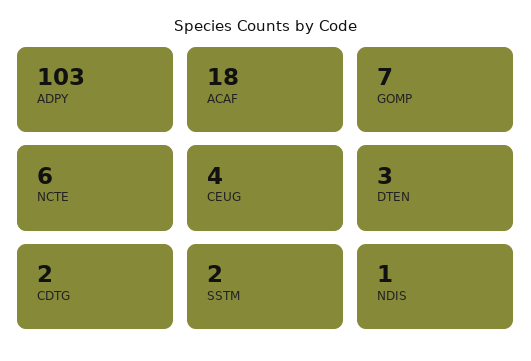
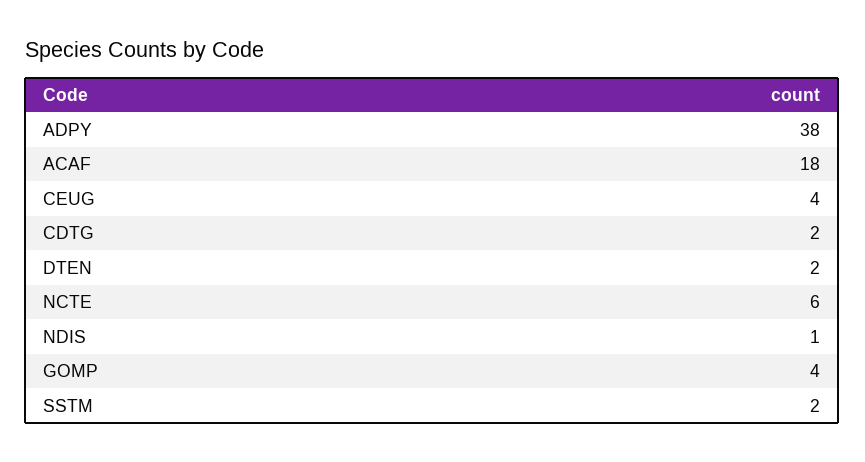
ADPY: 103 -> 38
GOMP: 7 -> 4
DTEN: 3 -> 2

